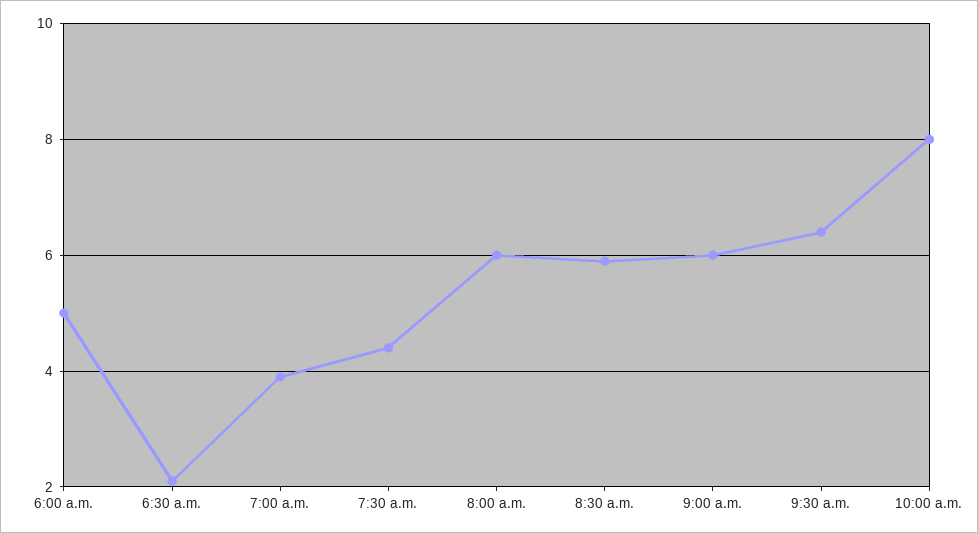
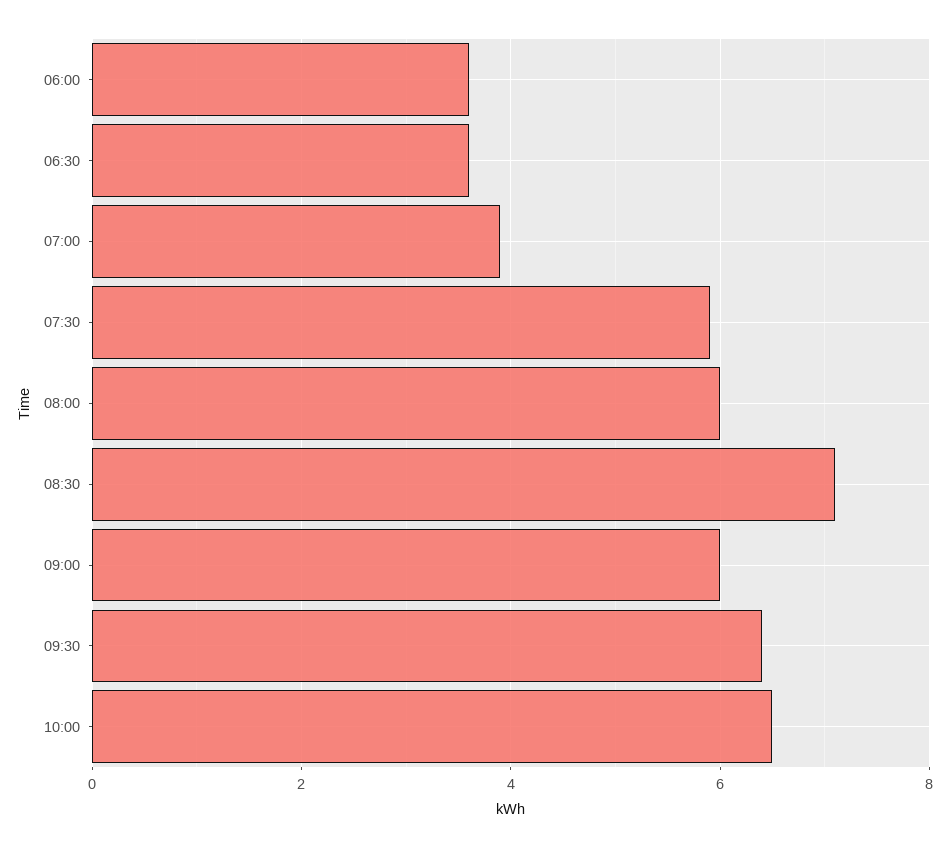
6:00 a.m.: 5 -> 3.5
6:30 a.m.: 2 -> 3.5
7:30 a.m.: 4.5 -> 6
8:30 a.m.: 6 -> 7
10:00 a.m.: 8 -> 6.5

